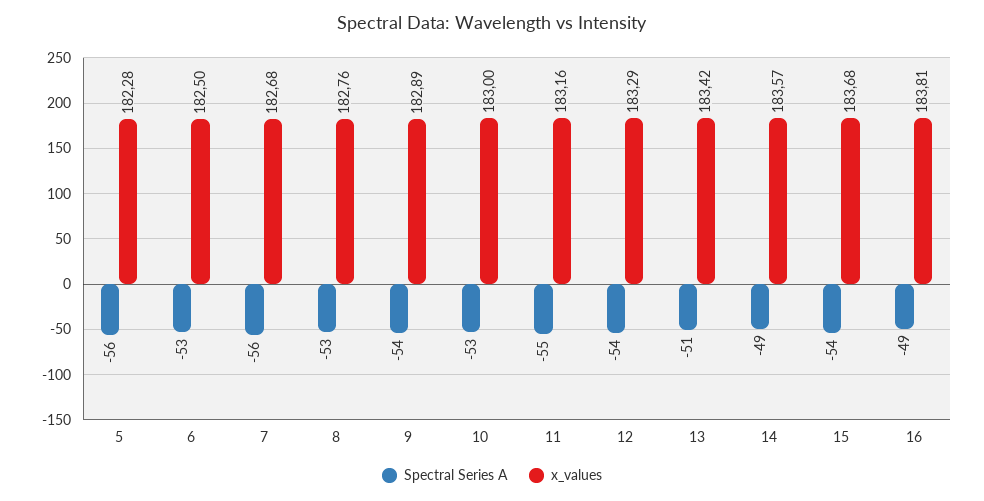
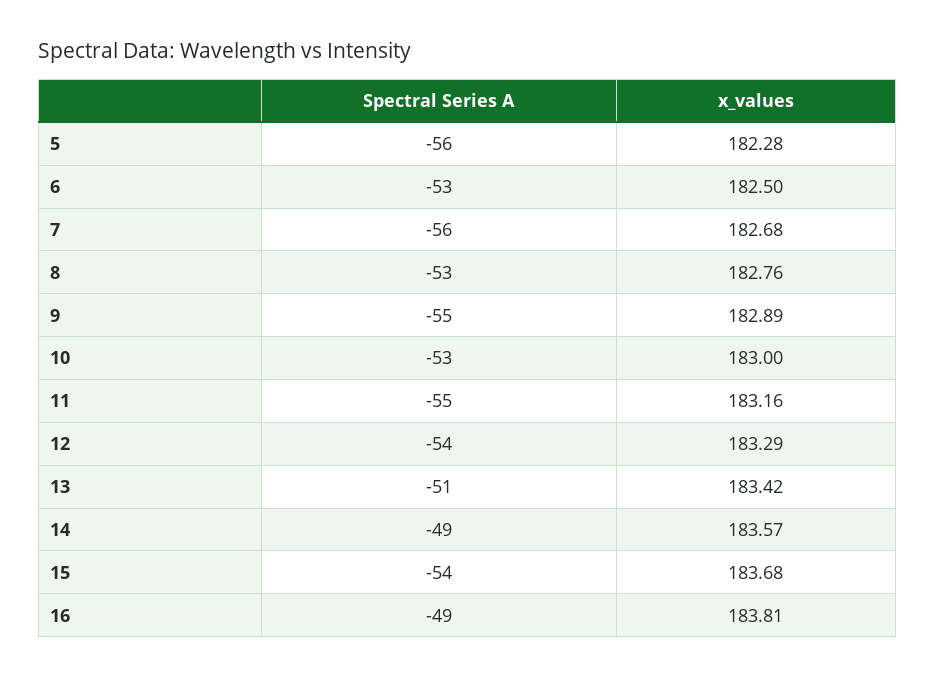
Spectral Series A, 9: -54 -> -55

